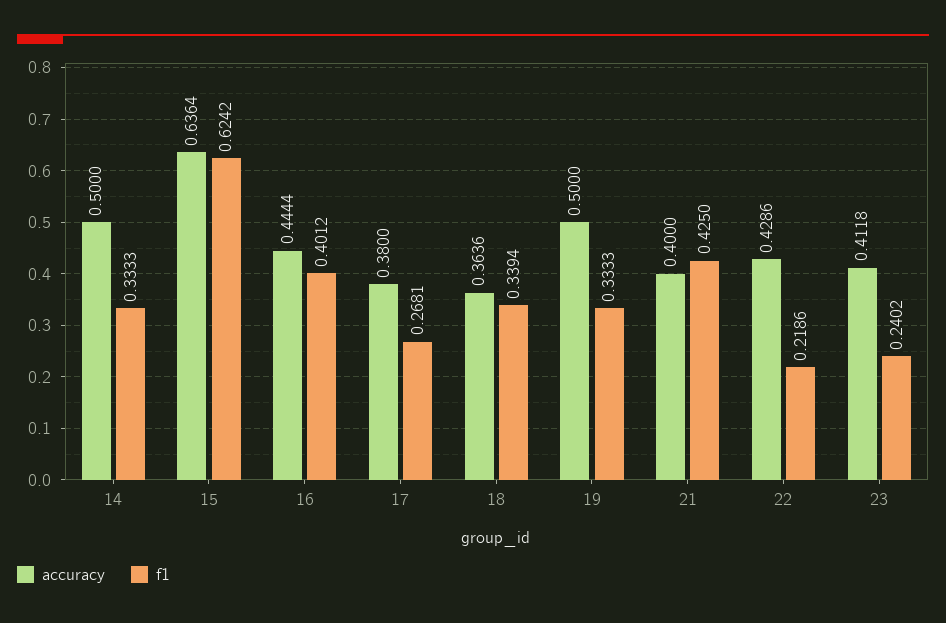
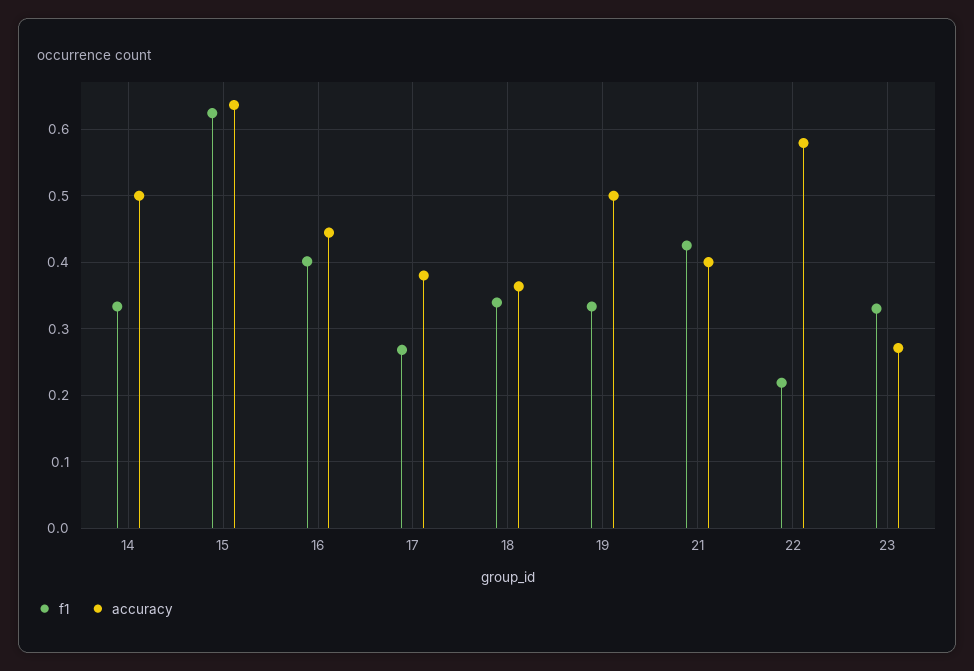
accuracy, 22: 0.4286 -> 0.58
accuracy, 23: 0.4118 -> 0.27
f1, 23: 0.2402 -> 0.33

